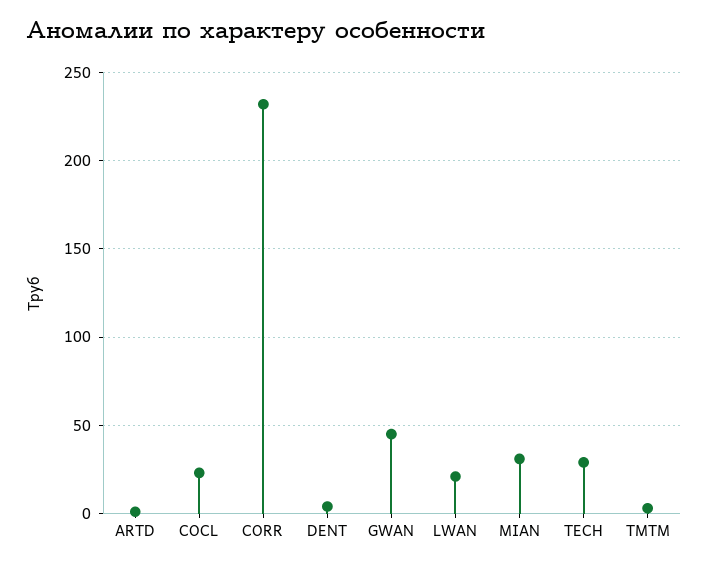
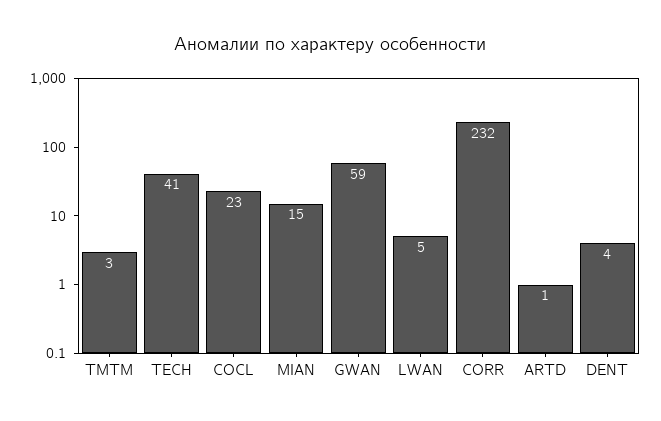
GWAN: 45 -> 59
LWAN: 20 -> 5
MIAN: 30 -> 15
TECH: 30 -> 41

